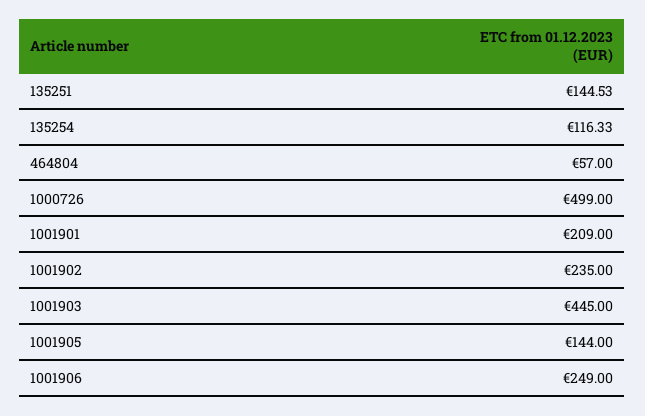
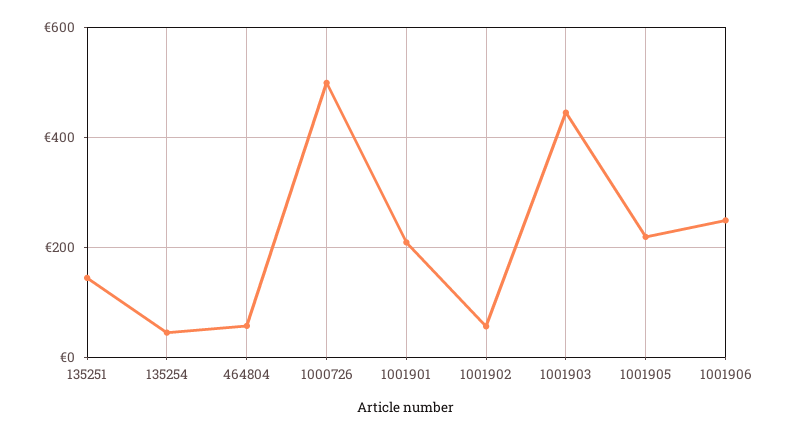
135254: 116.33 -> 40
1001902: 235 -> 60
1001905: 144 -> 220

